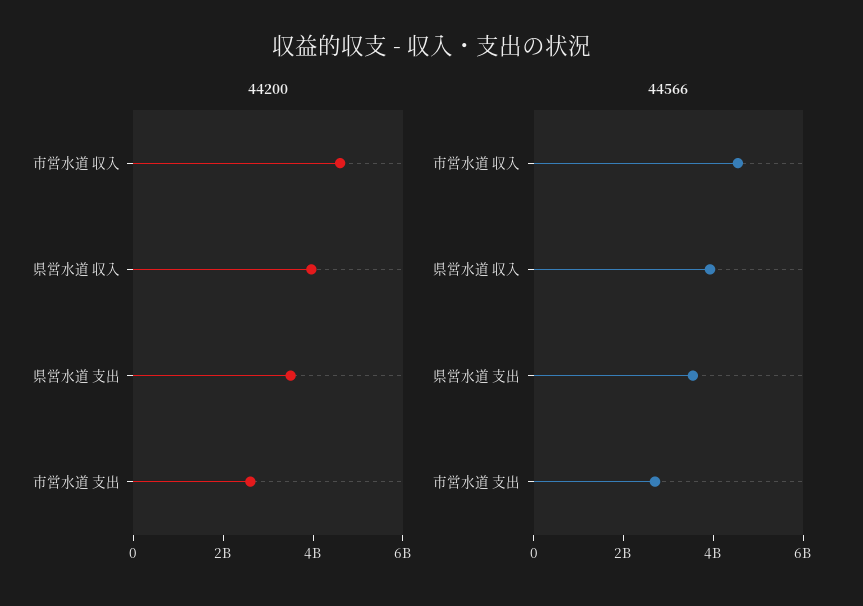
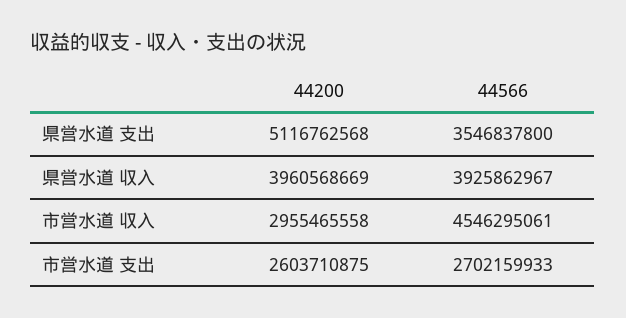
44200, 市営水道 収入: 4500000000 -> 2955465558
44200, 県営水道 支出: 3500000000 -> 5116762568

